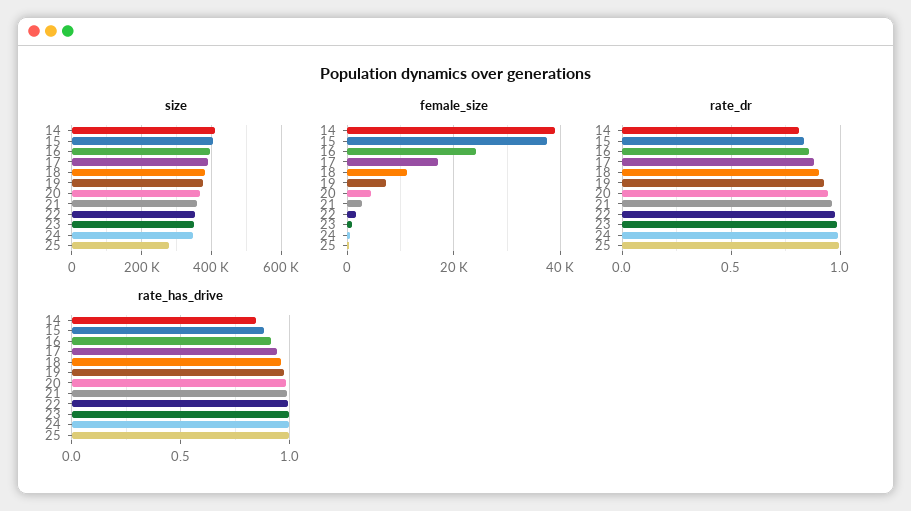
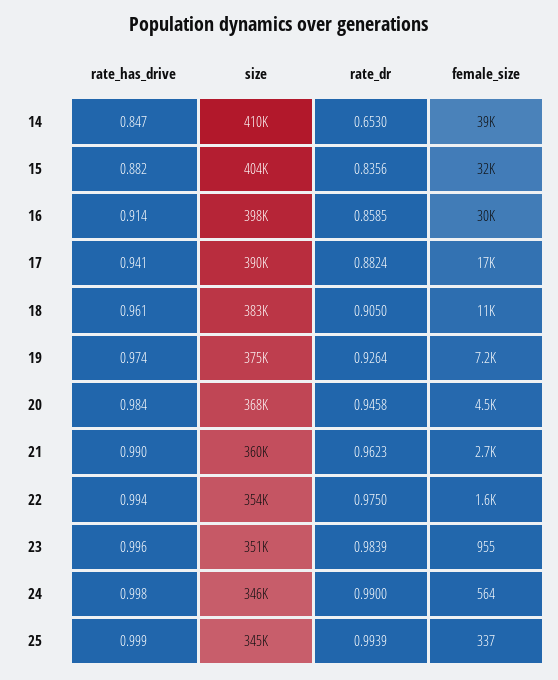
size, 25: 280000 -> 345000
female_size, 15: 38000 -> 32000
female_size, 16: 24000 -> 30000
rate_dr, 14: 0.8 -> 0.653

